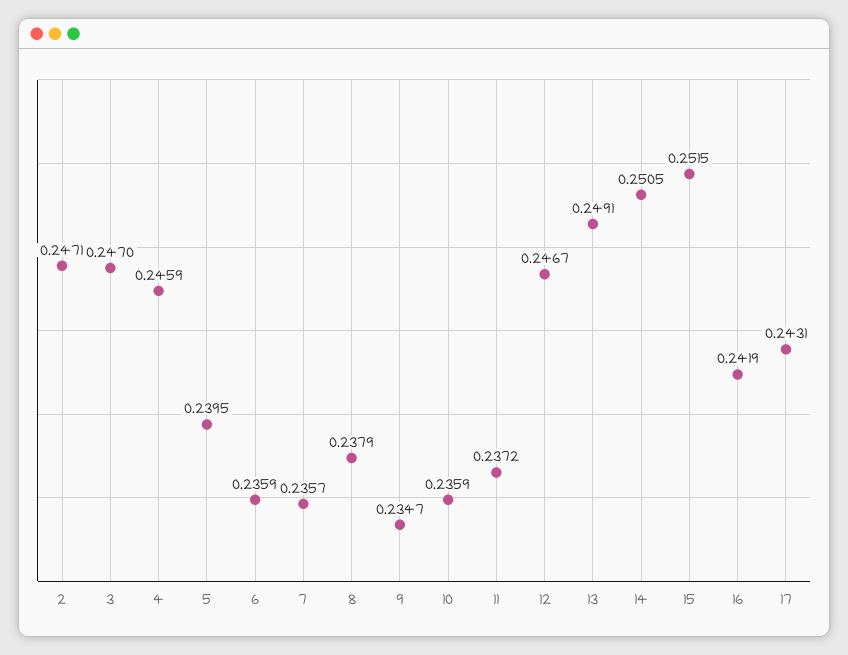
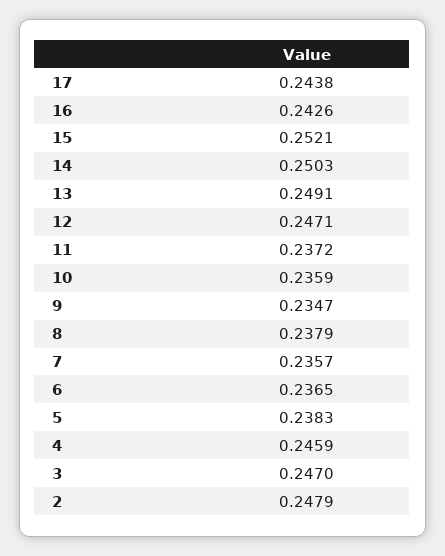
2: 0.2471 -> 0.2479
5: 0.2395 -> 0.2383
6: 0.2359 -> 0.2365
12: 0.2467 -> 0.2471
14: 0.2505 -> 0.2503
15: 0.2515 -> 0.2521
16: 0.2419 -> 0.2426
17: 0.2431 -> 0.2438

